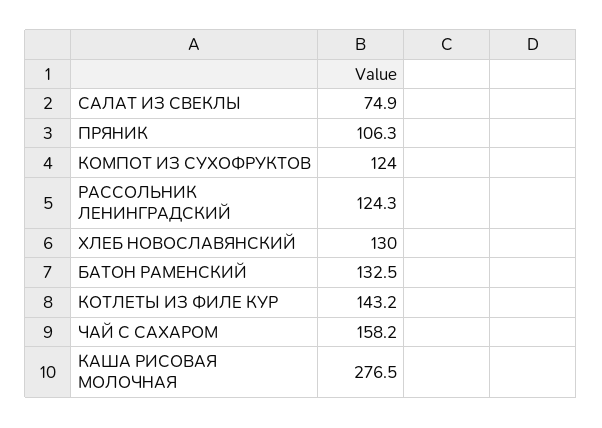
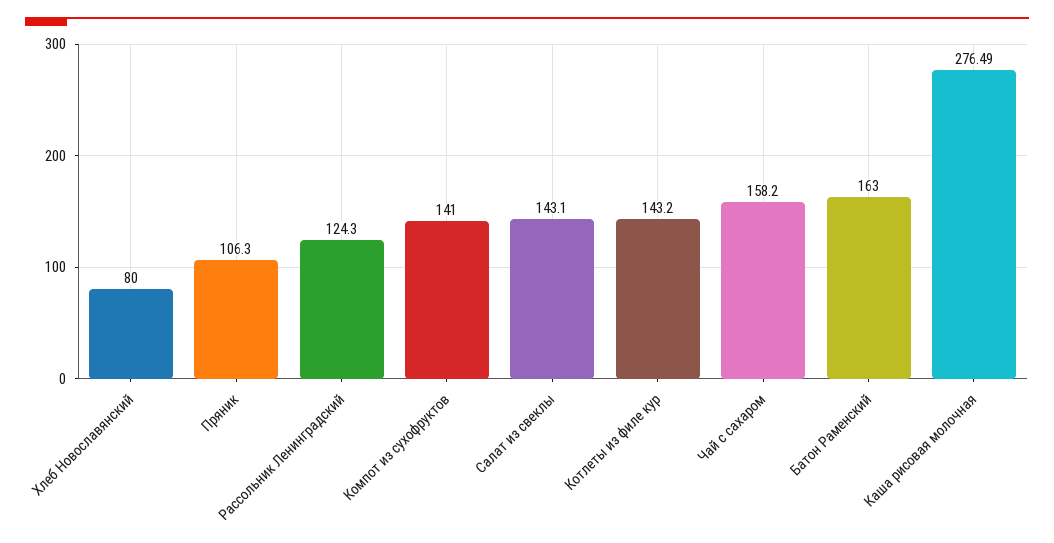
САЛАТ ИЗ СВЕКЛЫ: 74.9 -> 143.1
КОМПОТ ИЗ СУХОФРУКТОВ: 124 -> 141
ХЛЕБ НОВОСЛАВЯНСКИЙ: 130 -> 80
БАТОН РАМЕНСКИЙ: 132.5 -> 163

